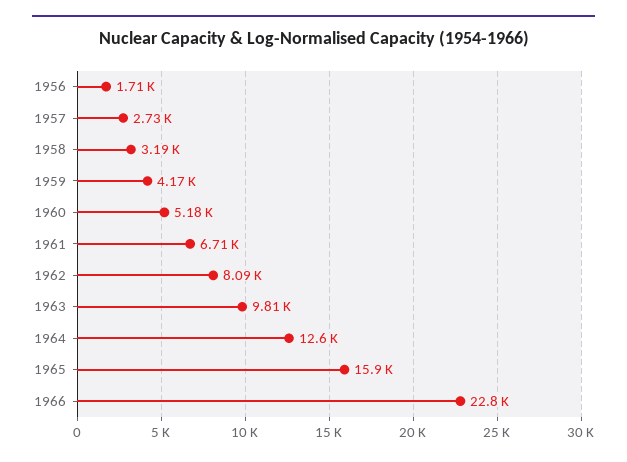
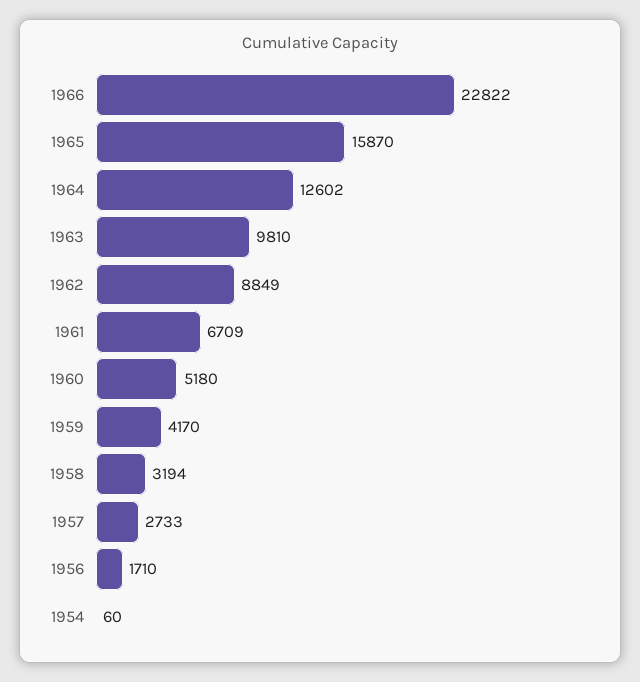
1962: 8090 -> 8849
1954: none -> 60

